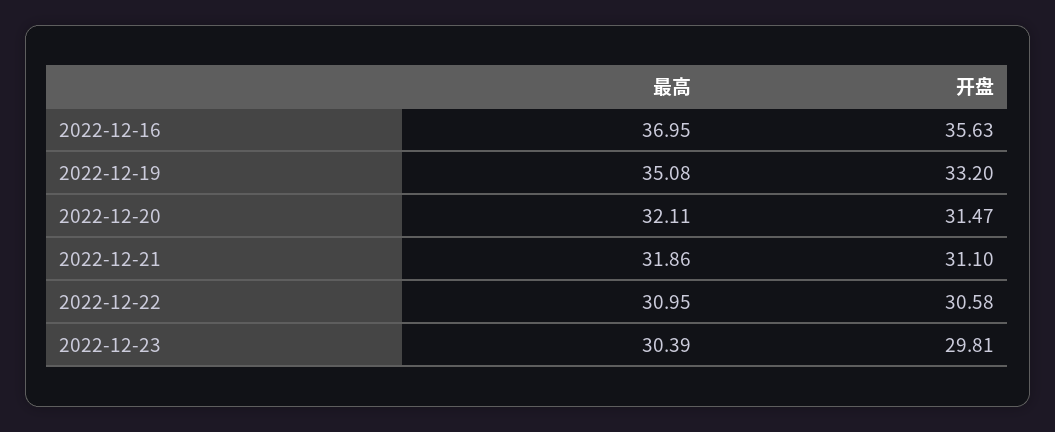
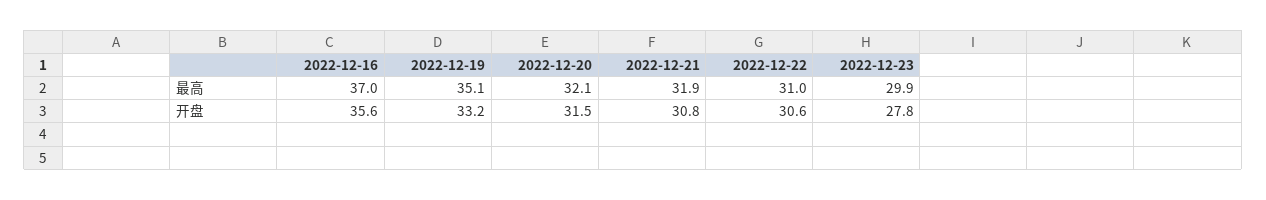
开盘, 2022-12-21: 31.1 -> 30.8
最高, 2022-12-23: 30.39 -> 29.9
开盘, 2022-12-23: 29.81 -> 27.8

